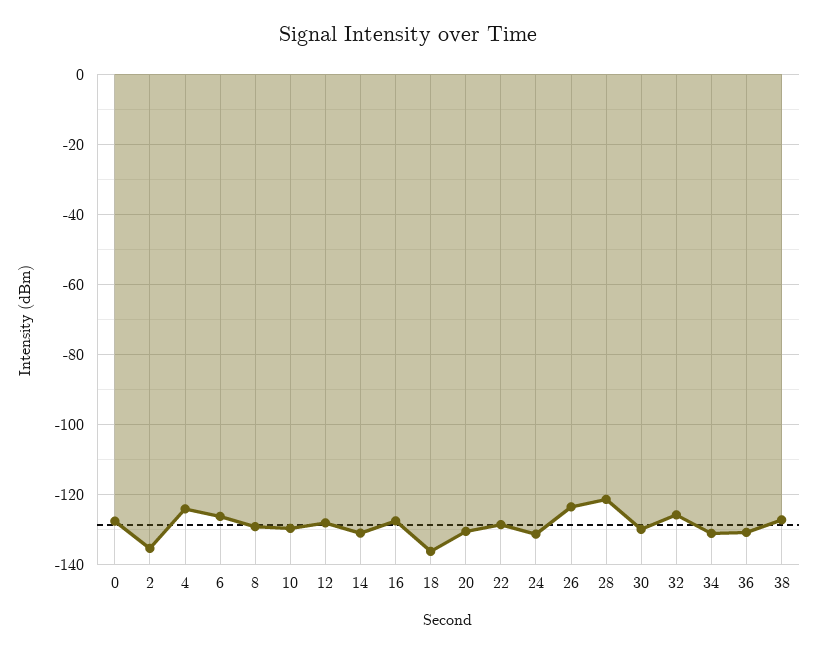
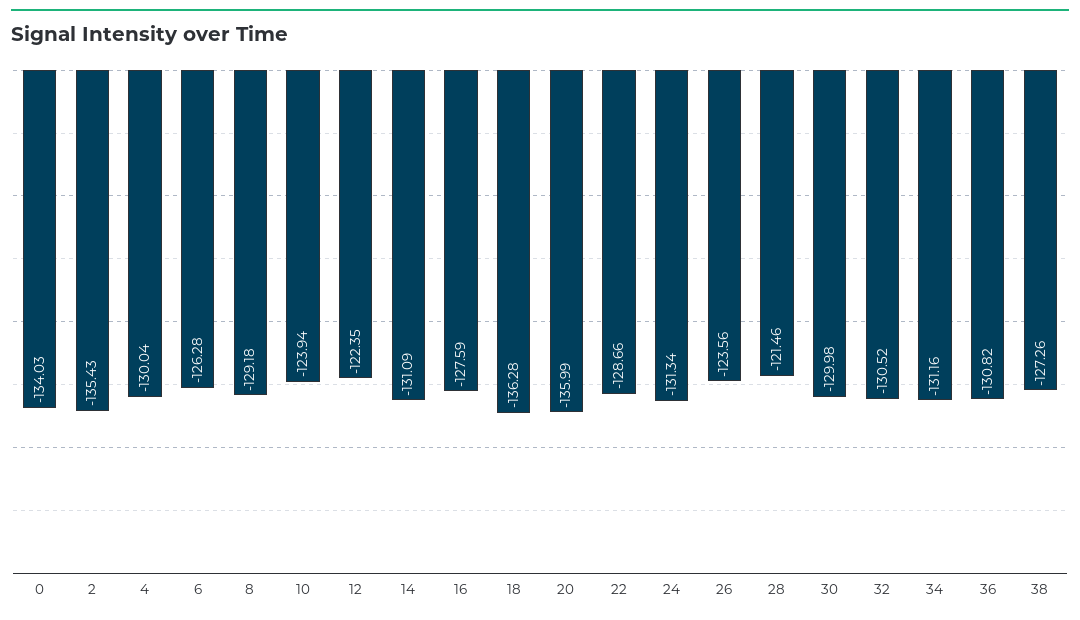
0: -128 -> -134.03
4: -124 -> -130.04
10: -130 -> -123.94
12: -128 -> -122.35
20: -130 -> -135.99
32: -126 -> -130.52

